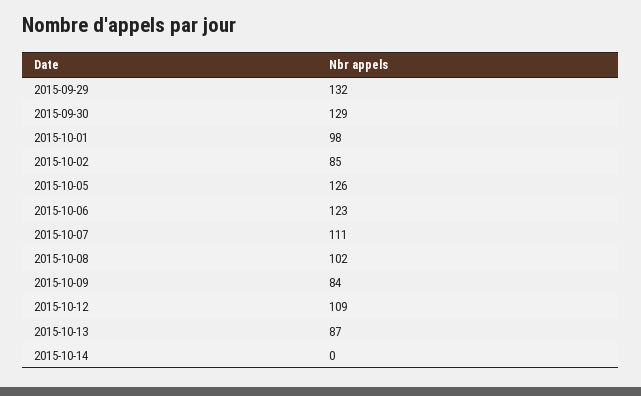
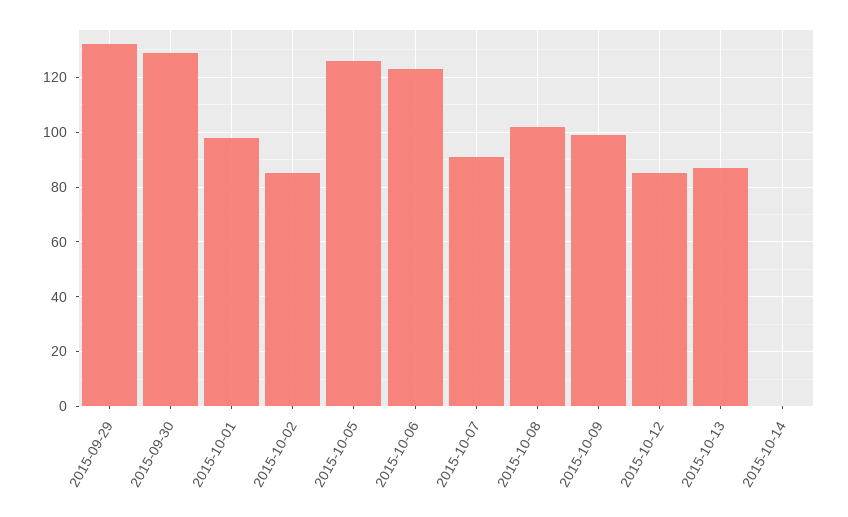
2015-10-07: 111 -> 90
2015-10-09: 84 -> 100
2015-10-12: 109 -> 85

